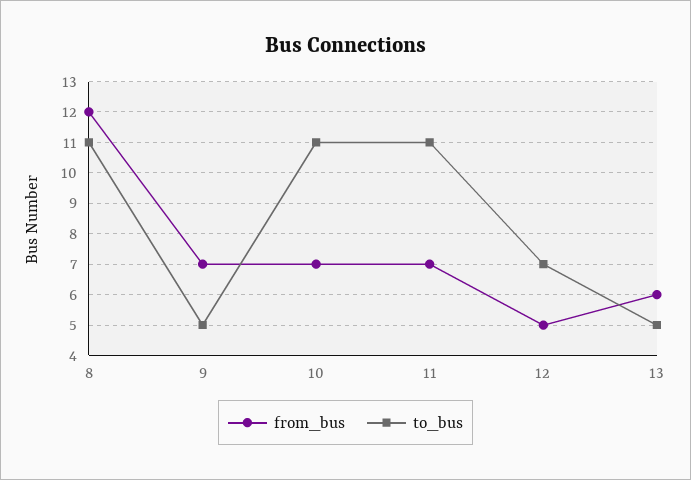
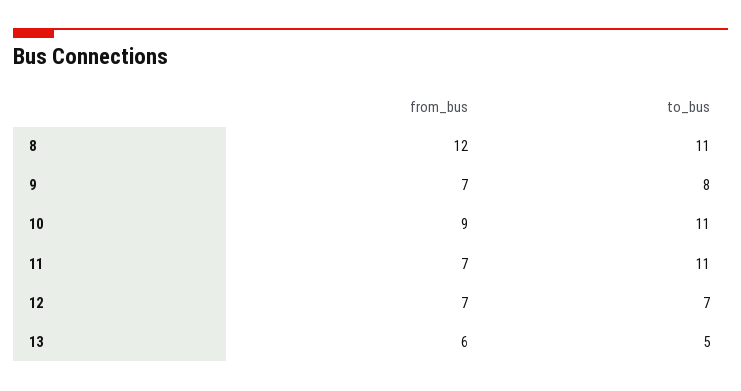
to_bus, 9: 5 -> 8
from_bus, 10: 7 -> 9
from_bus, 12: 5 -> 7

